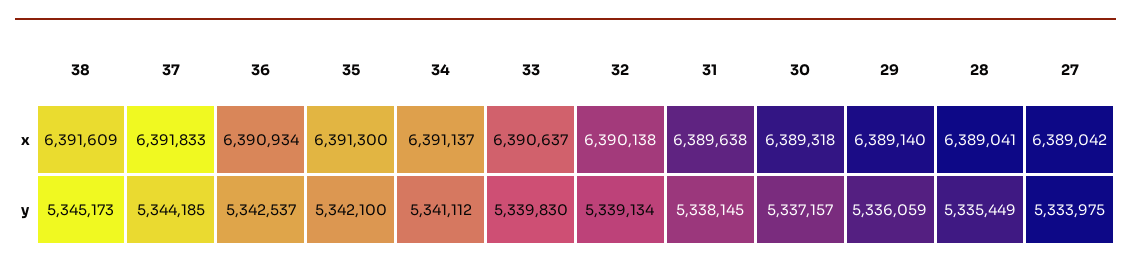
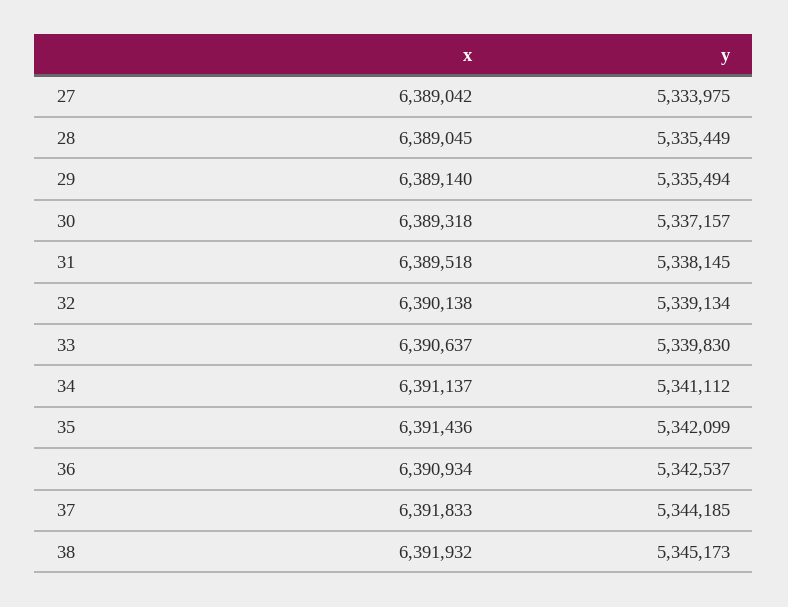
38, x: 6391609 -> 6391932
35, x: 6391300 -> 6391436
31, x: 6389638 -> 6389518
28, x: 6389041 -> 6389045
35, y: 5342100 -> 5342099
29, y: 5336059 -> 5335494

